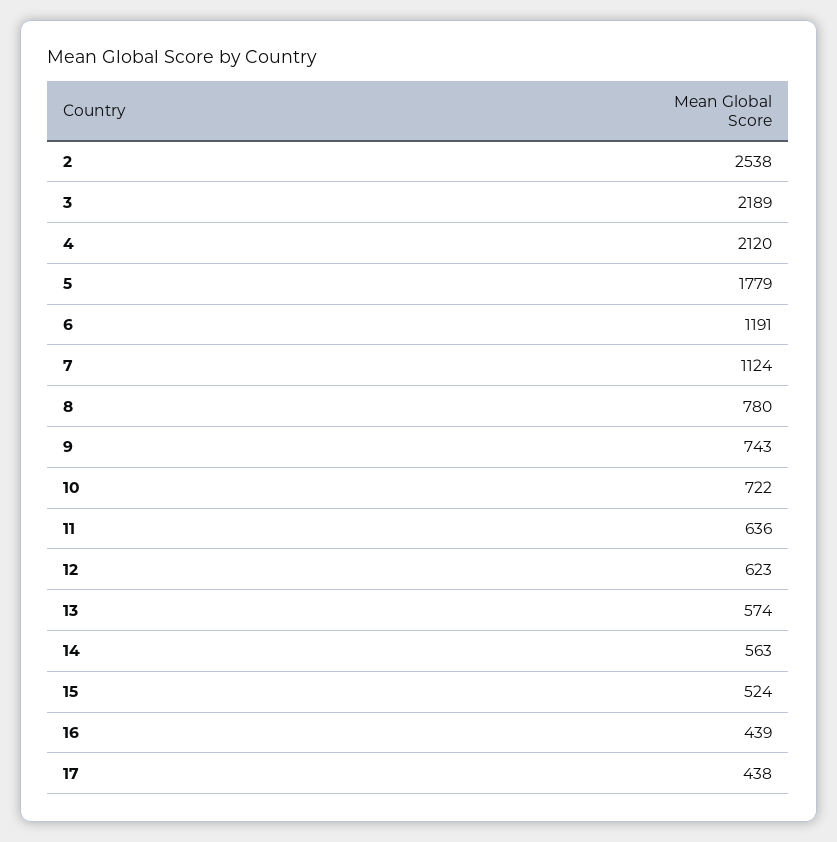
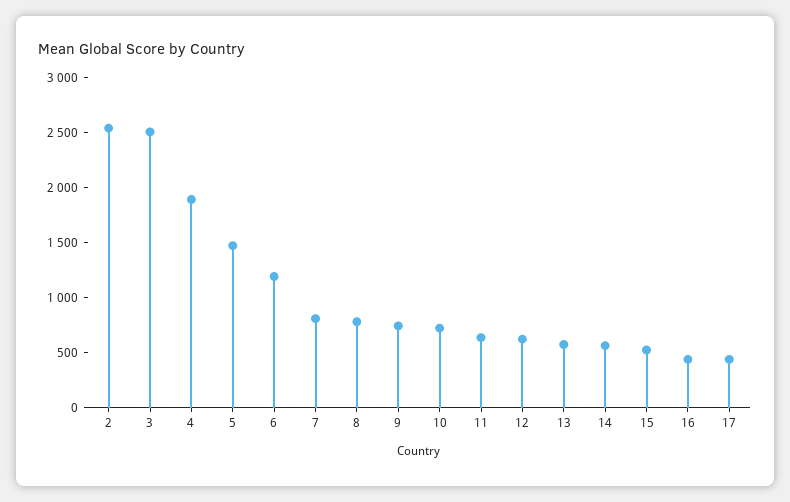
3: 2189 -> 2500
4: 2120 -> 1900
5: 1779 -> 1500
7: 1124 -> 800

